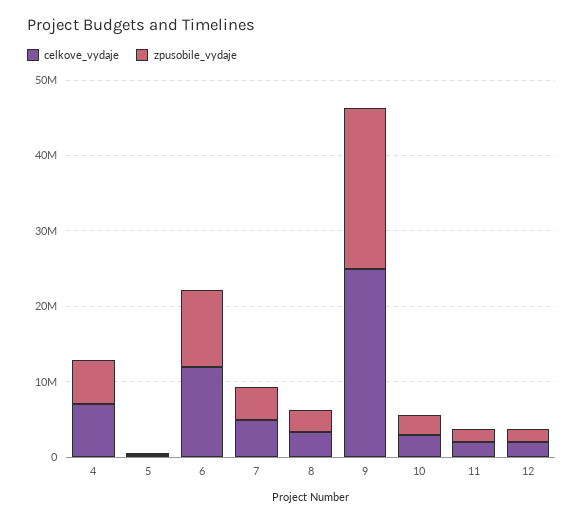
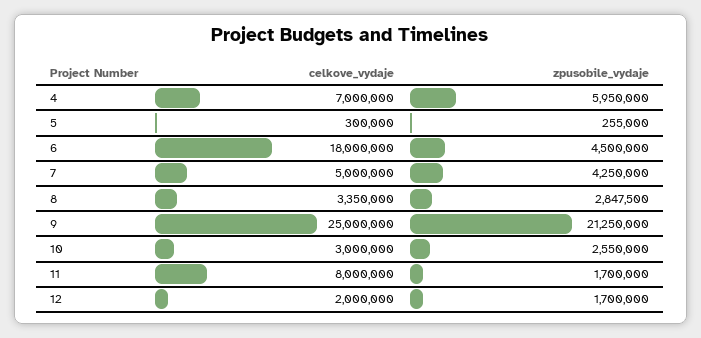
celkove_vydaje, 6: 12000000 -> 18000000
zpusobile_vydaje, 6: 10000000 -> 4500000
celkove_vydaje, 11: 2000000 -> 8000000

